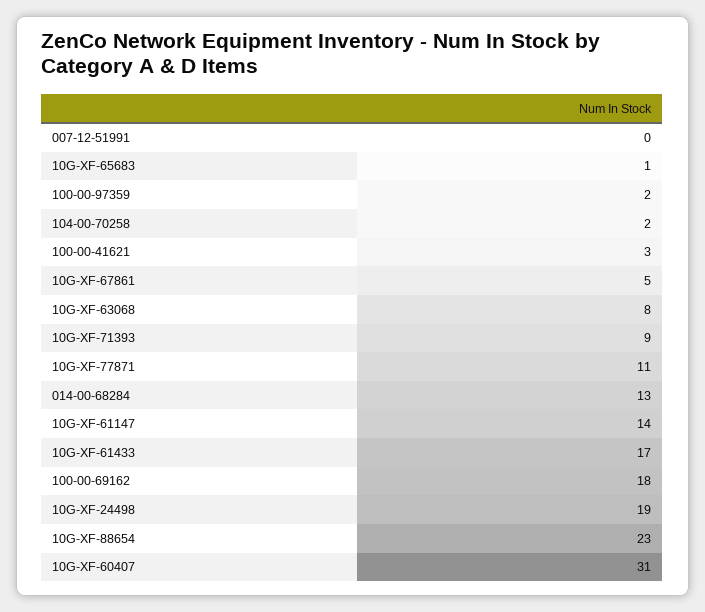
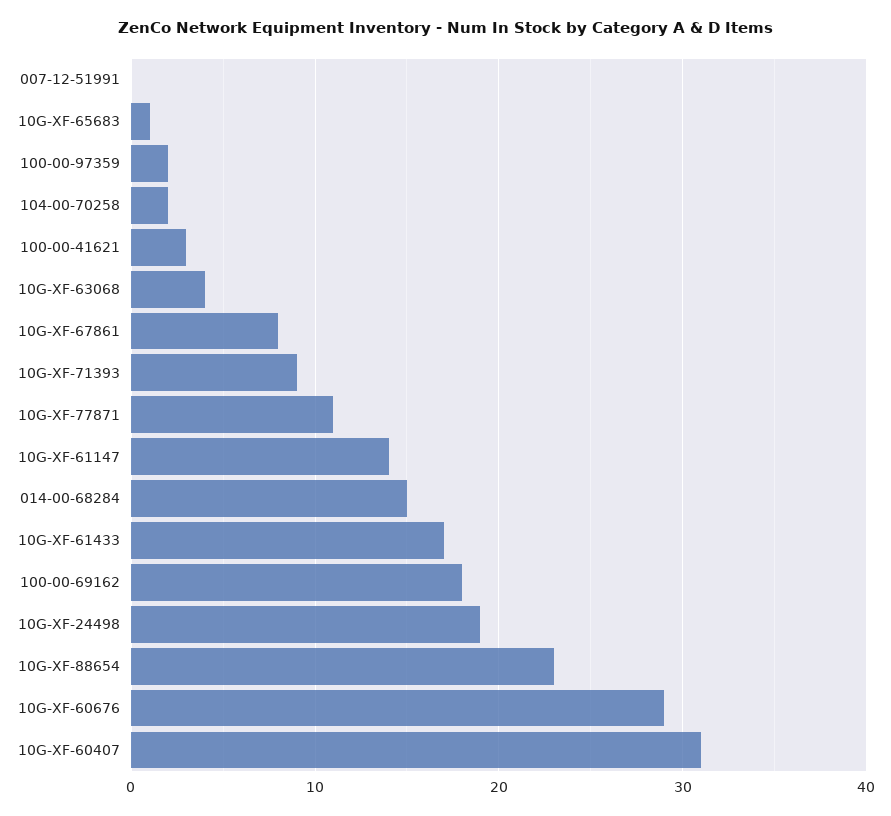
10G-XF-67861: 5 -> 8
10G-XF-63068: 8 -> 4
014-00-68284: 13 -> 15
10G-XF-60676: none -> 29

